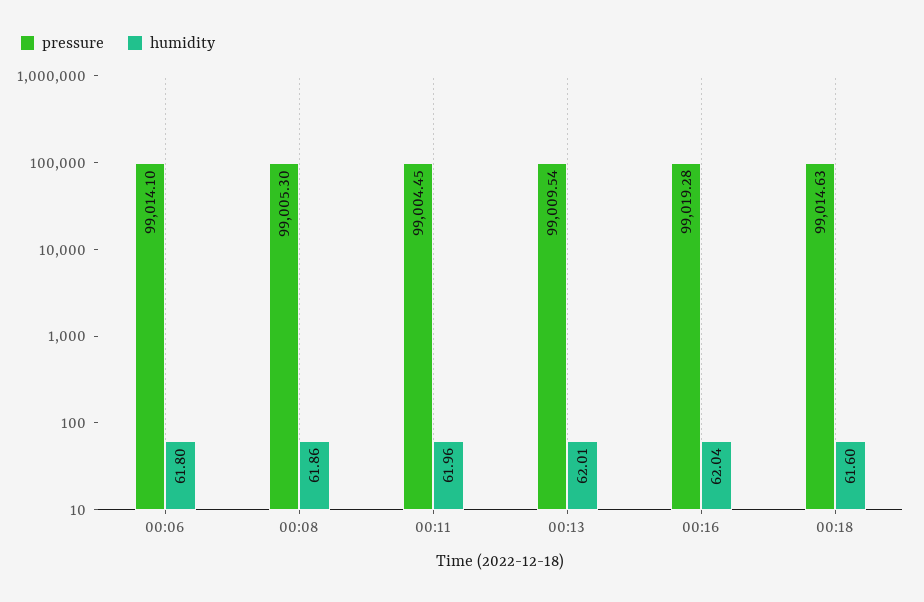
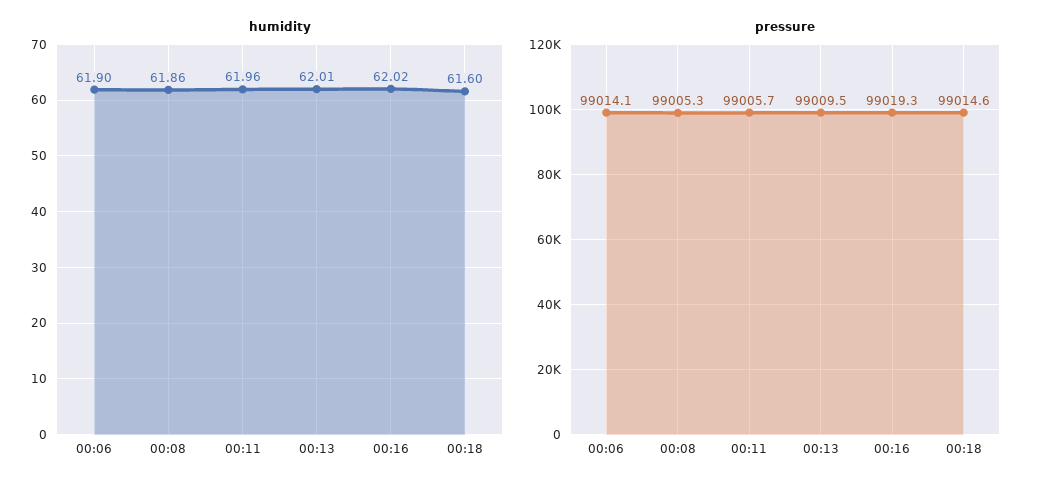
humidity, 00:06: 61.8 -> 61.9
pressure, 00:11: 99004.45 -> 99005.7
humidity, 00:16: 62.04 -> 62.02

